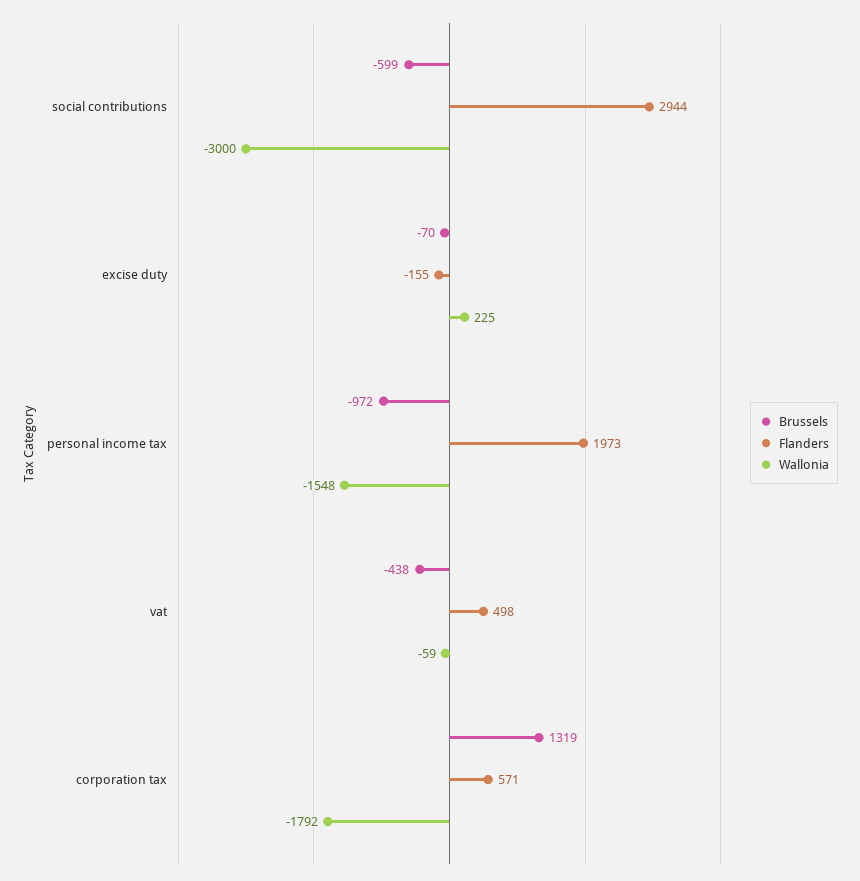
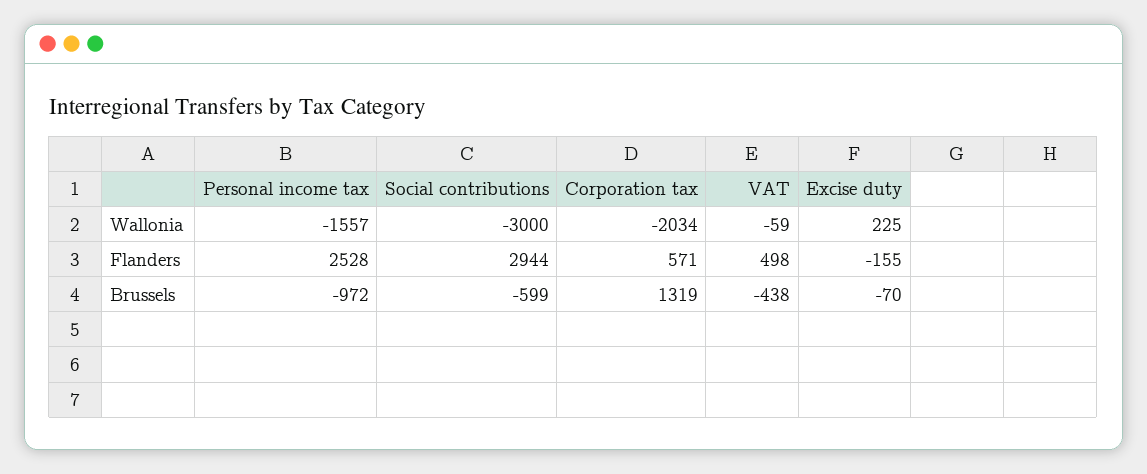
Flanders, personal income tax: 1973 -> 2528
Wallonia, personal income tax: -1548 -> -1557
Wallonia, corporation tax: -1792 -> -2034

